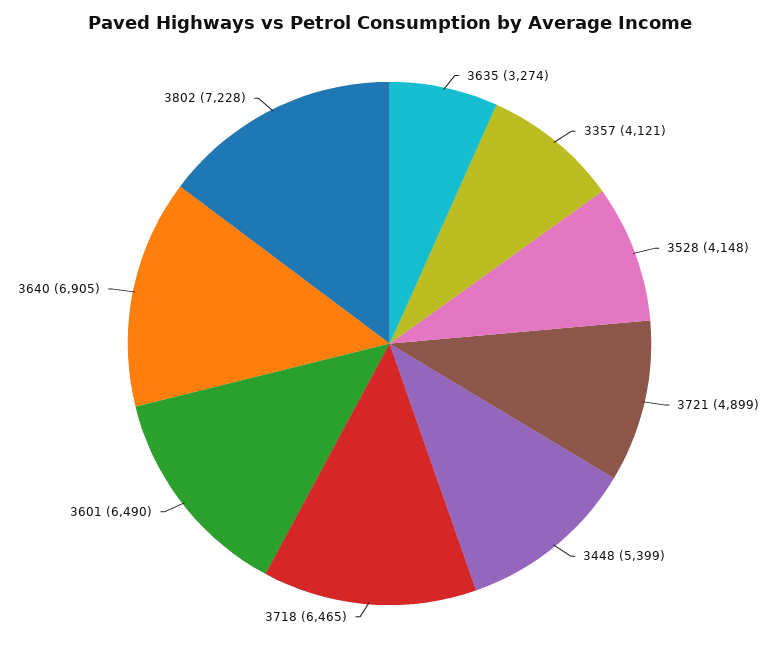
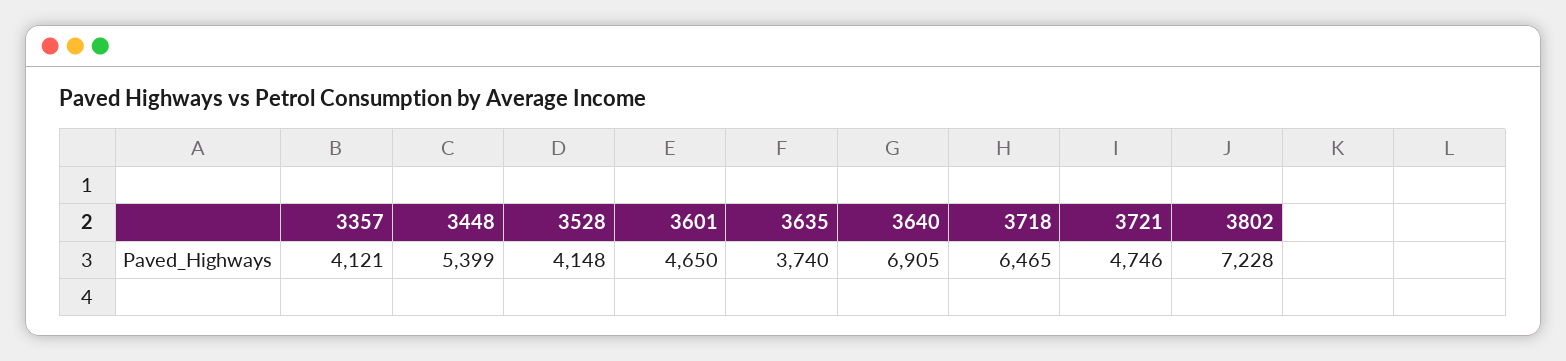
3635: 3274 -> 3740
3721: 4899 -> 4746
3601: 6490 -> 4650

